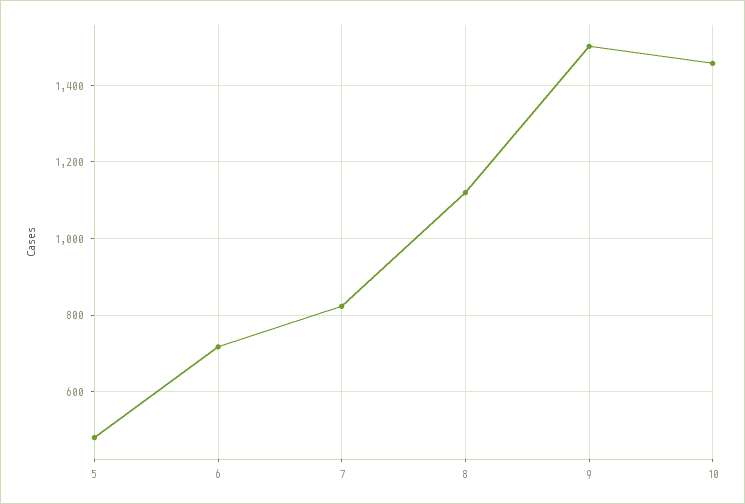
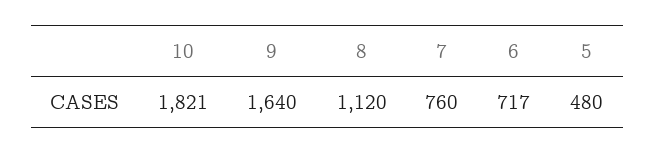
7: 820 -> 760
9: 1500 -> 1640
10: 1460 -> 1821

